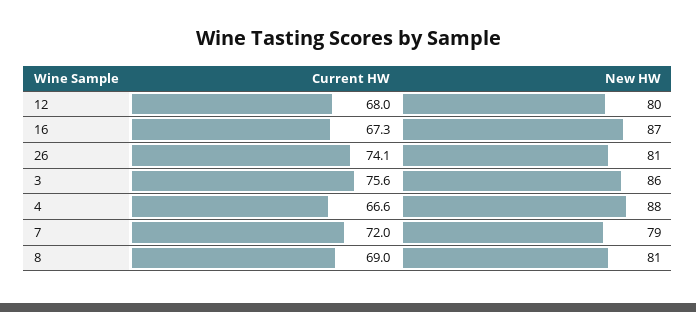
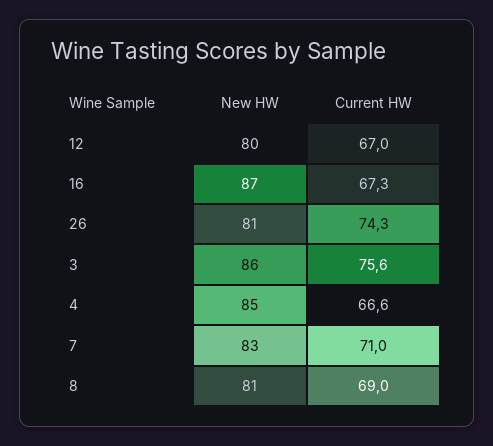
Current HW, 12: 68 -> 67
Current HW, 26: 74.1 -> 74.3
New HW, 4: 88 -> 85
Current HW, 7: 72 -> 71
New HW, 7: 79 -> 83

